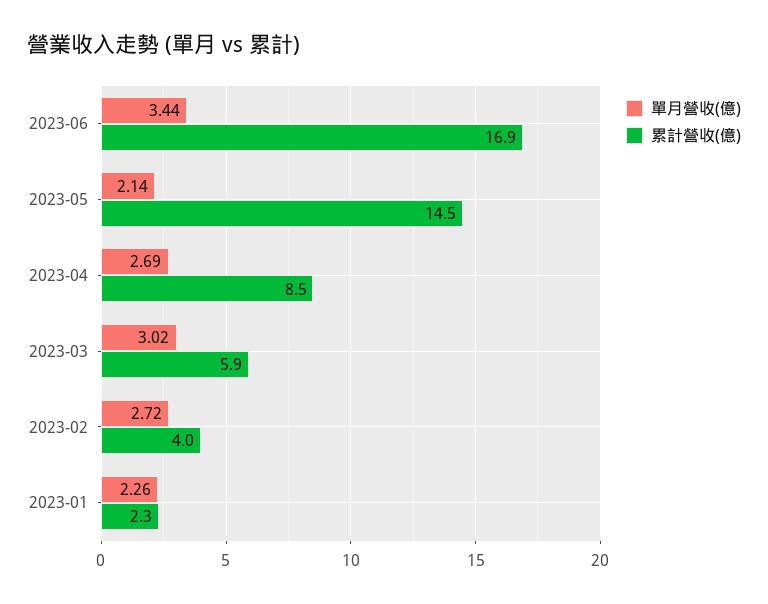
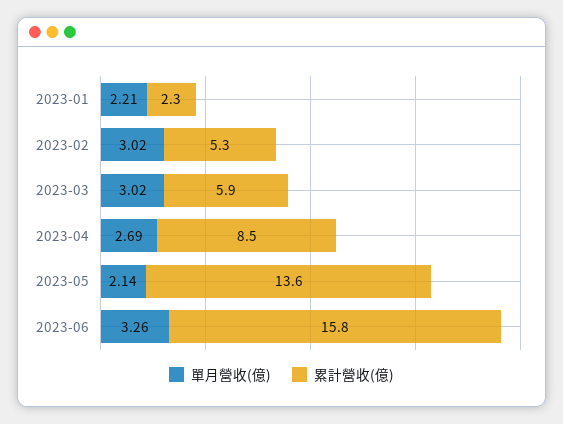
單月營收(億), 2023-06: 3.44 -> 3.26
累計營收(億), 2023-06: 16.9 -> 15.8
累計營收(億), 2023-05: 14.5 -> 13.6
單月營收(億), 2023-02: 2.72 -> 3.02
累計營收(億), 2023-02: 4 -> 5.3
單月營收(億), 2023-01: 2.26 -> 2.21

